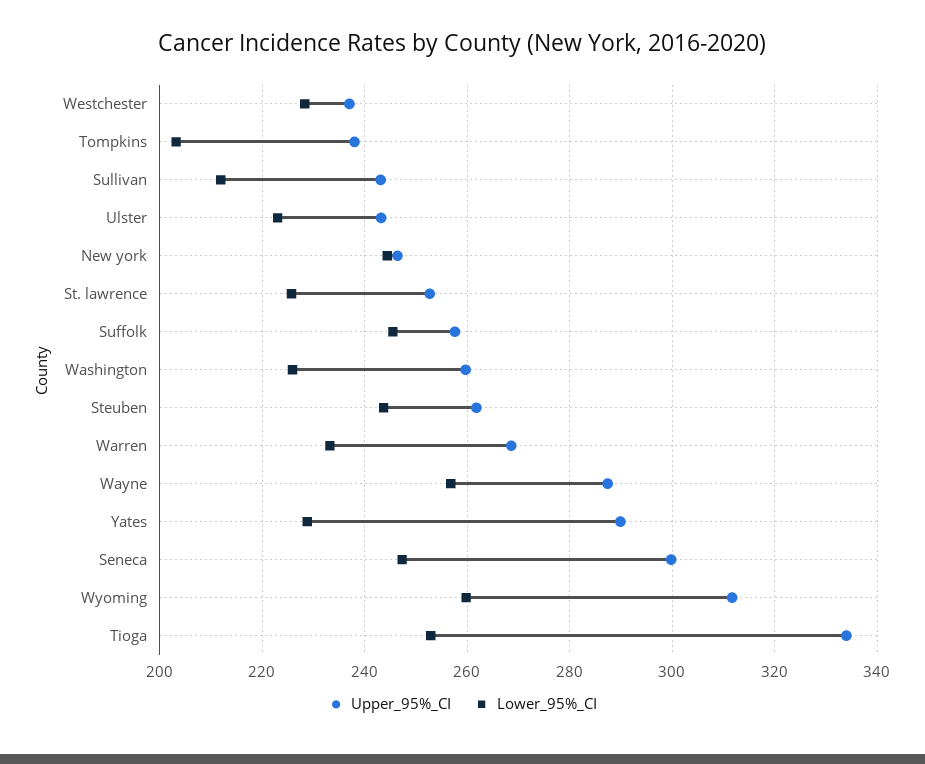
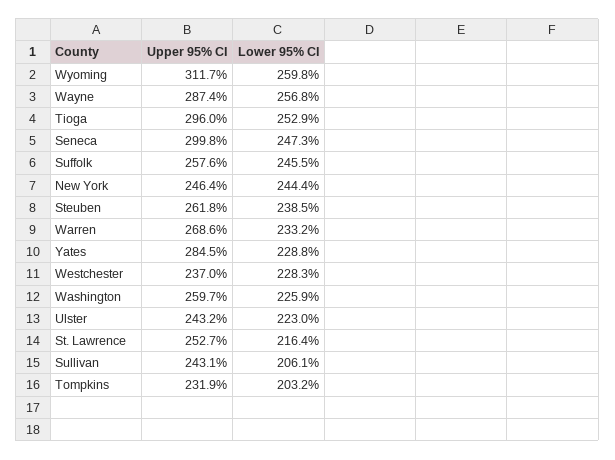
Upper_95%_CI, Tompkins: 238 -> 231.9
Lower_95%_CI, Sullivan: 212 -> 206.1
Lower_95%_CI, St. lawrence: 226 -> 216.4
Lower_95%_CI, Steuben: 244 -> 238.5
Upper_95%_CI, Yates: 290 -> 284.5
Upper_95%_CI, Tioga: 334 -> 296

